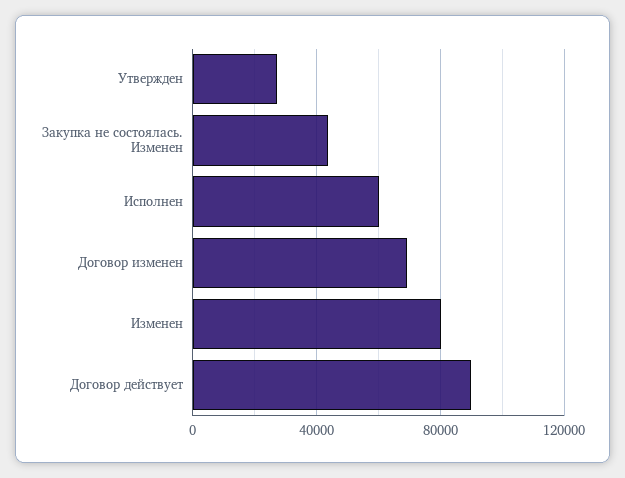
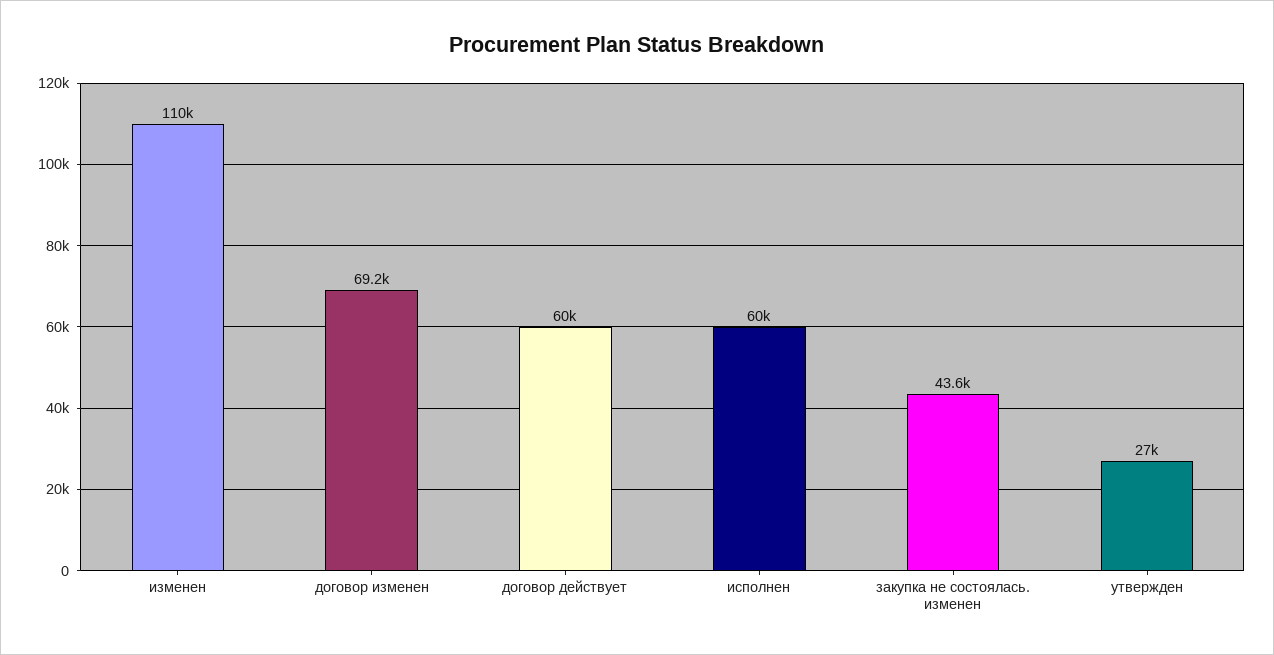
Изменен: 80000 -> 110000
Договор действует: 90000 -> 60000

